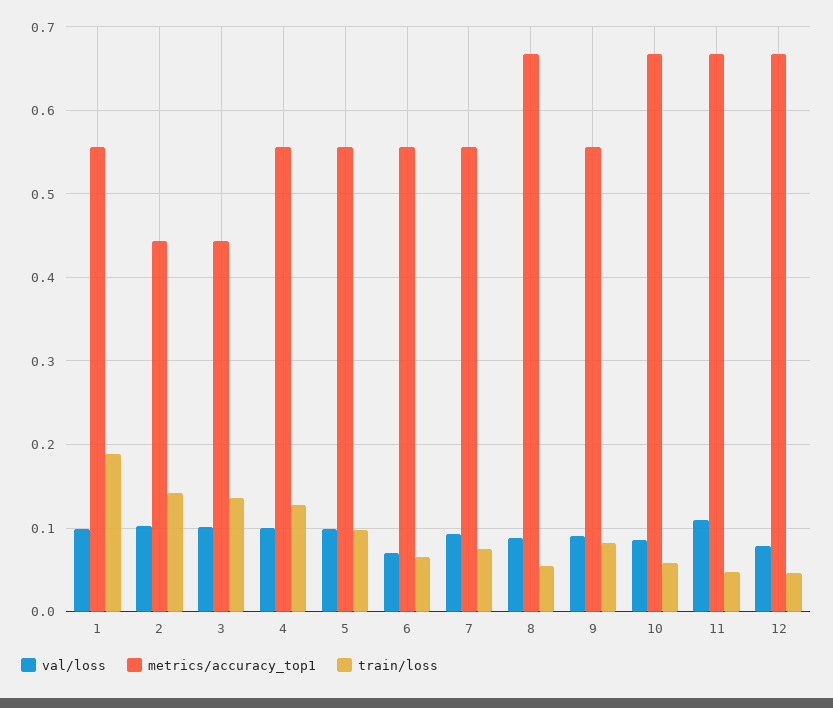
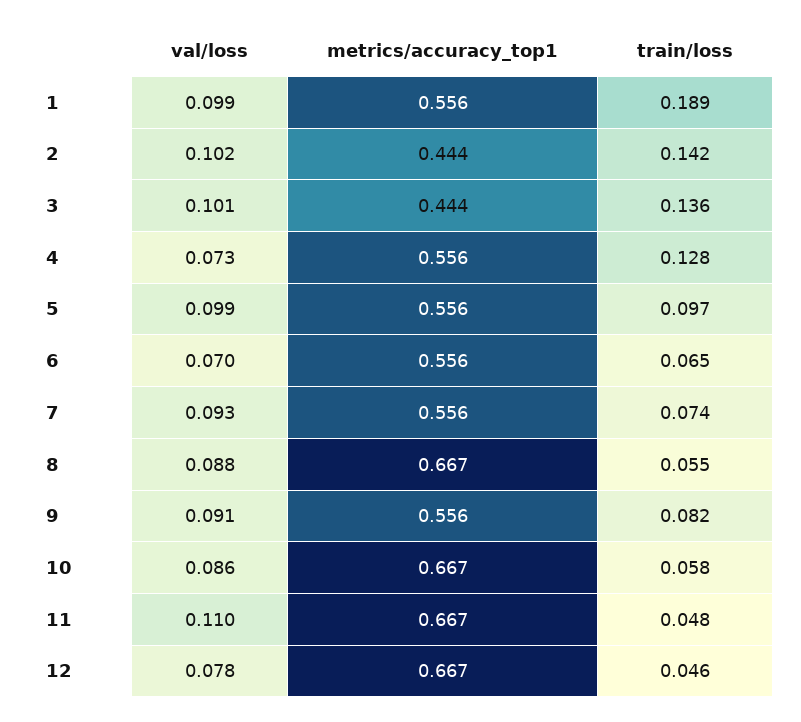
val/loss, 4: 0.1 -> 0.073

